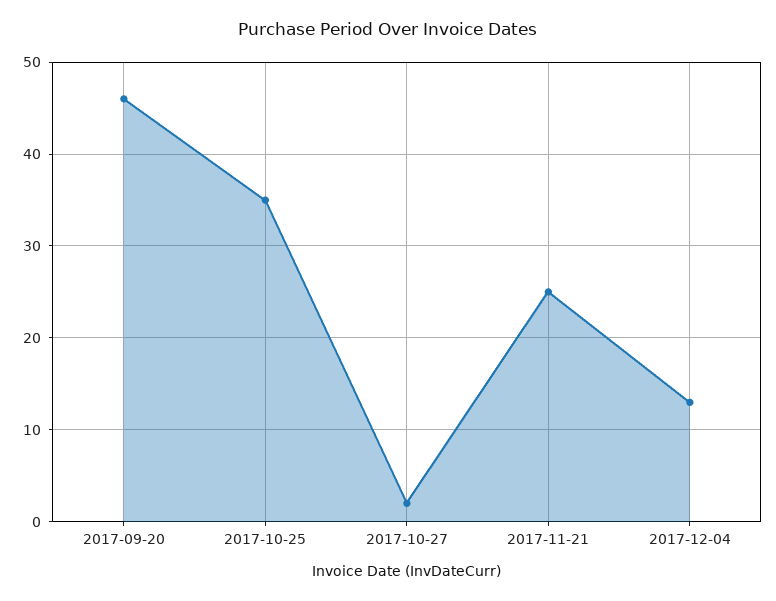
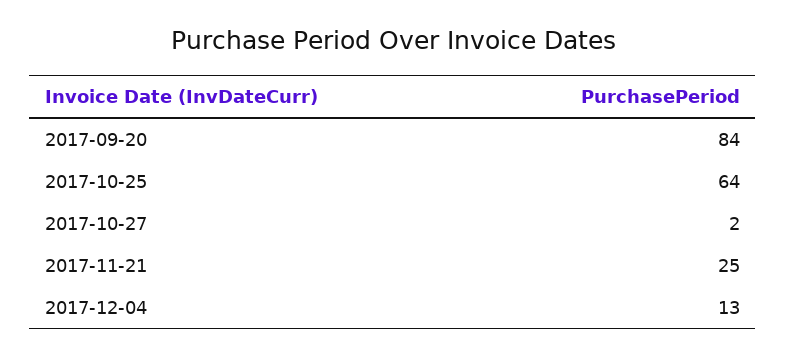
2017-09-20: 46 -> 84
2017-10-25: 35 -> 64

